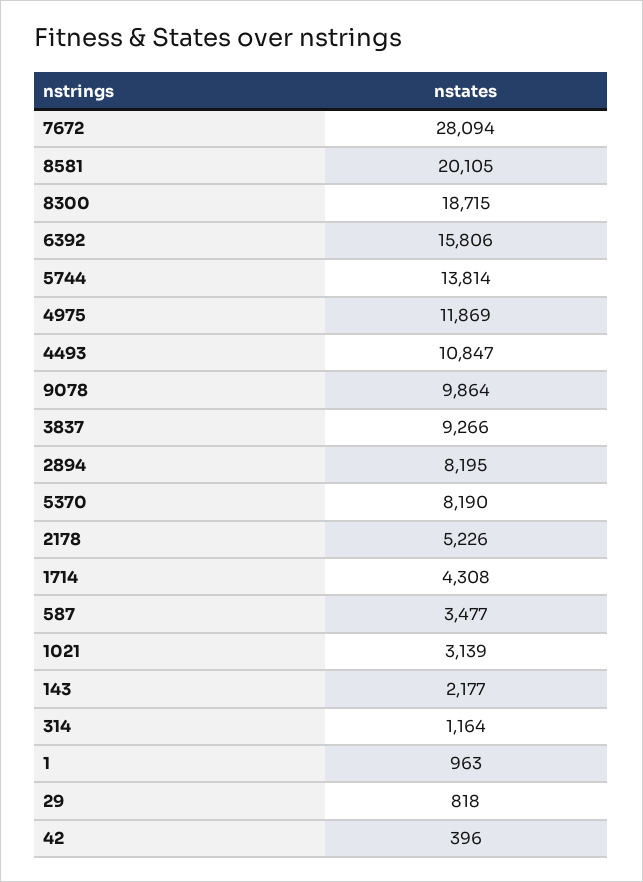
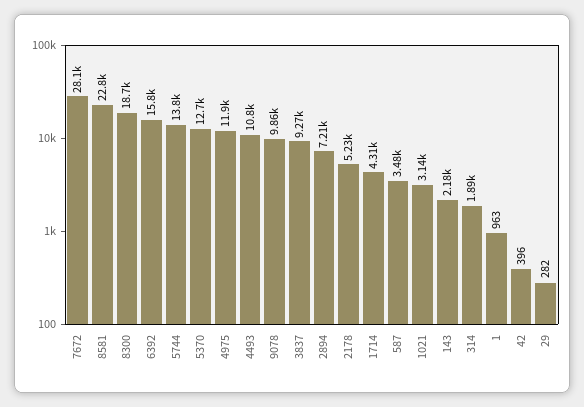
8581: 20105 -> 22800
2894: 8195 -> 7210
5370: 8190 -> 12700
314: 1164 -> 1890
29: 818 -> 282

